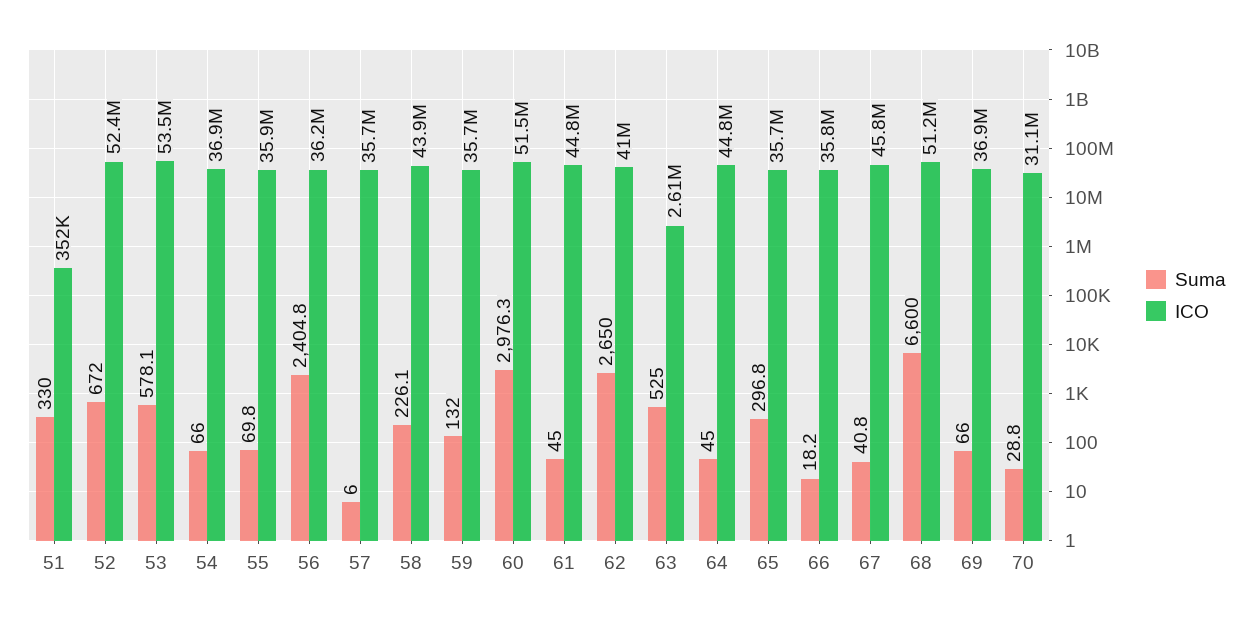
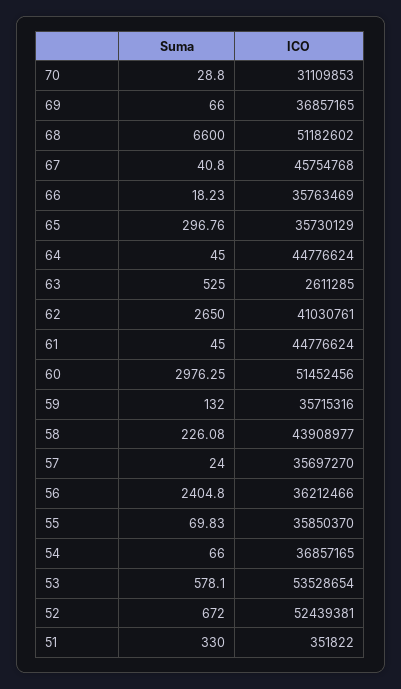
Suma, 57: 6 -> 24

